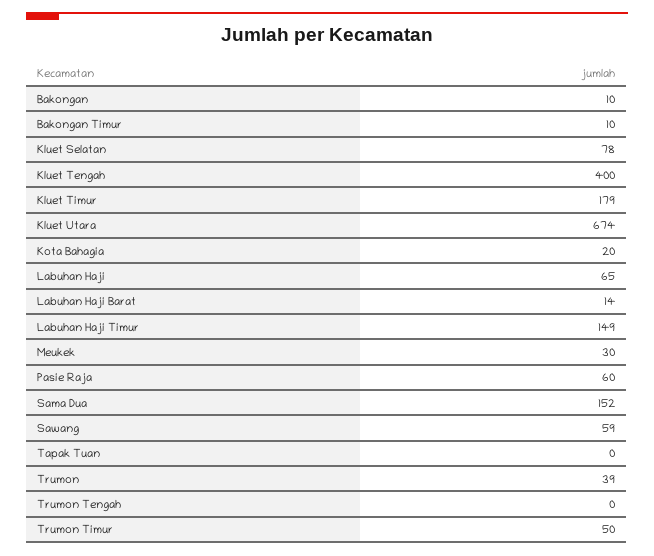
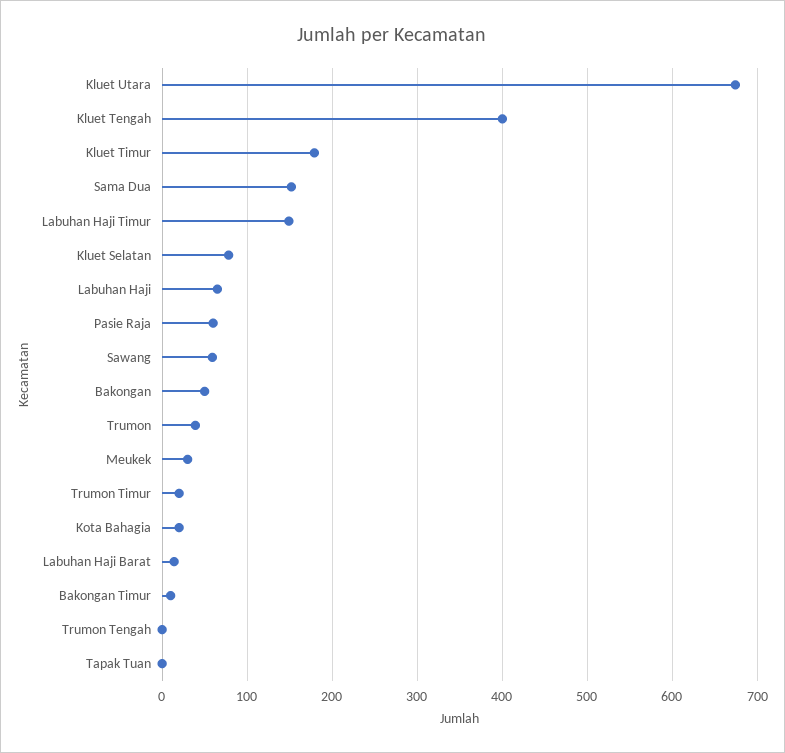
Bakongan: 10 -> 50
Trumon Timur: 50 -> 20

